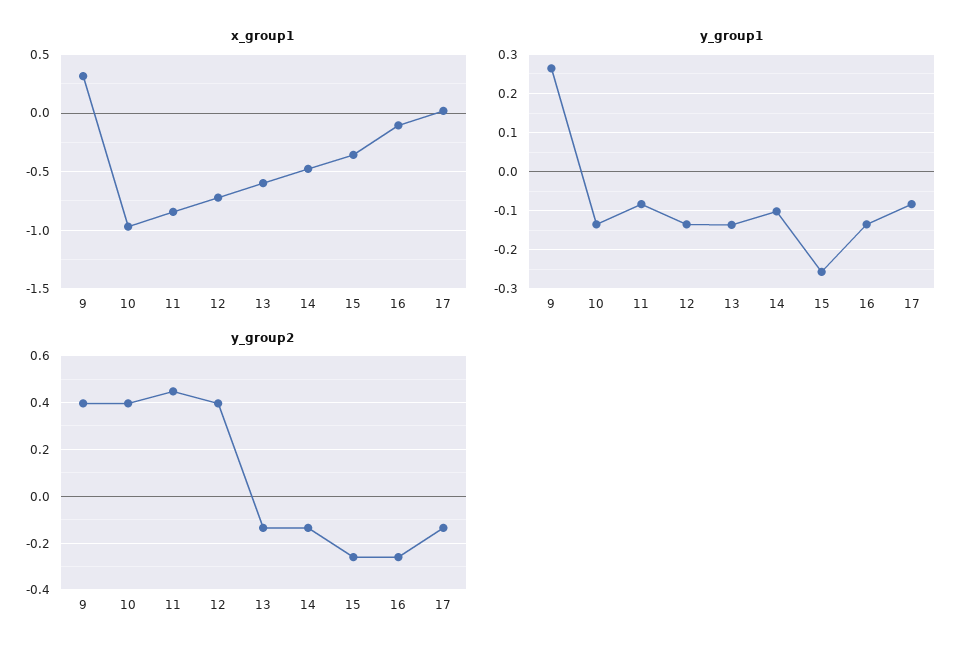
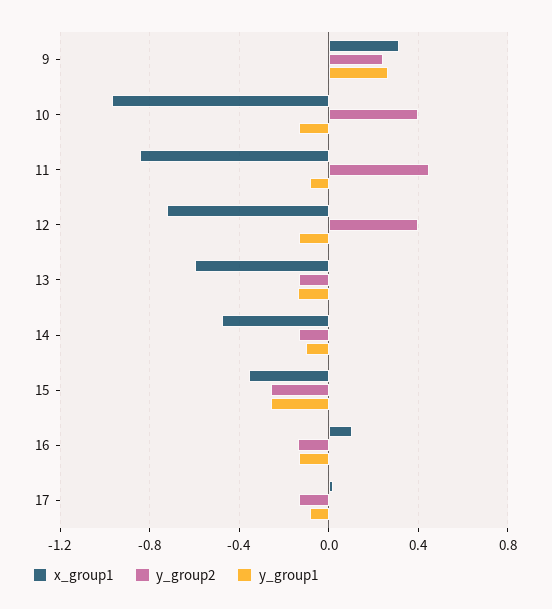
x_group1, 16: -0.1 -> 0.1
y_group2, 9: 0.4 -> 0.25
y_group2, 16: -0.25 -> -0.15

